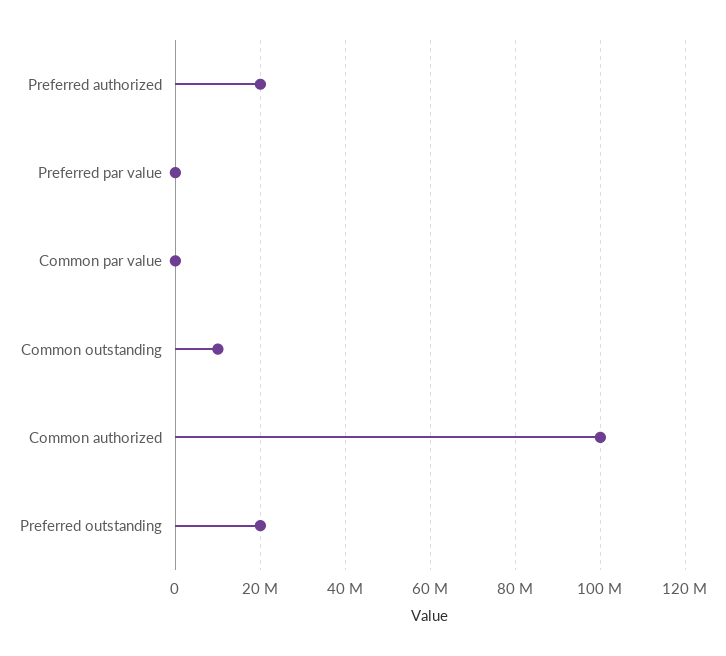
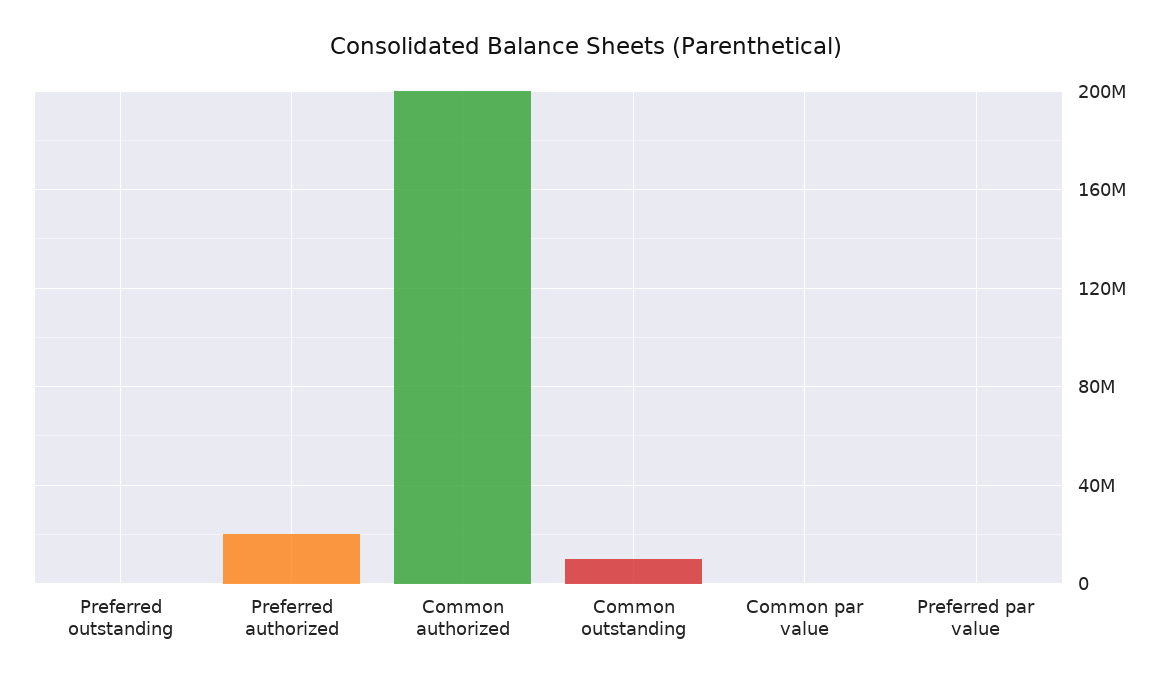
Common authorized: 100000000 -> 200000000
Preferred outstanding: 20000000 -> 0

